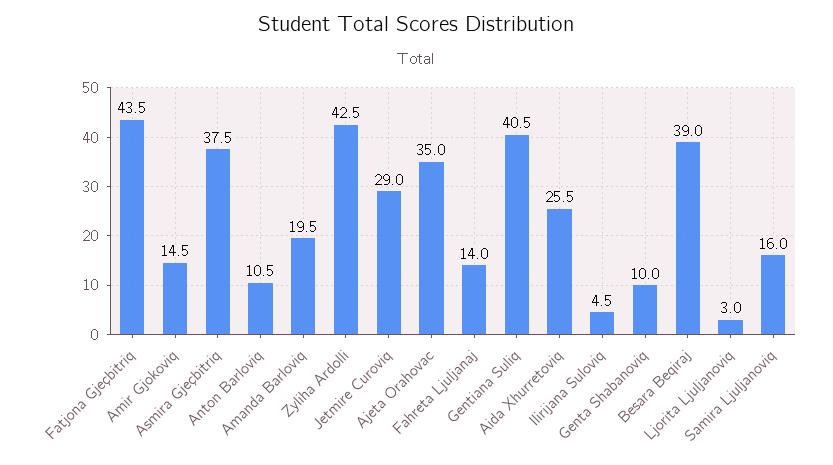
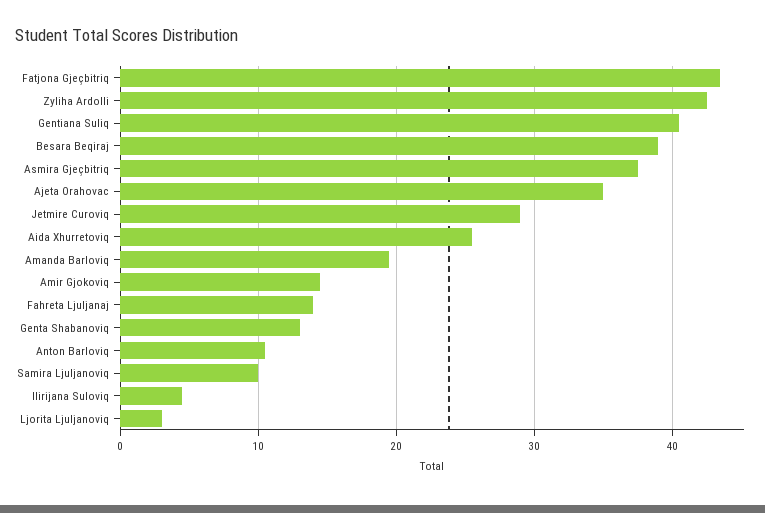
Genta Shabanoviq: 10 -> 13
Samira Ljuljanoviq: 16 -> 10

